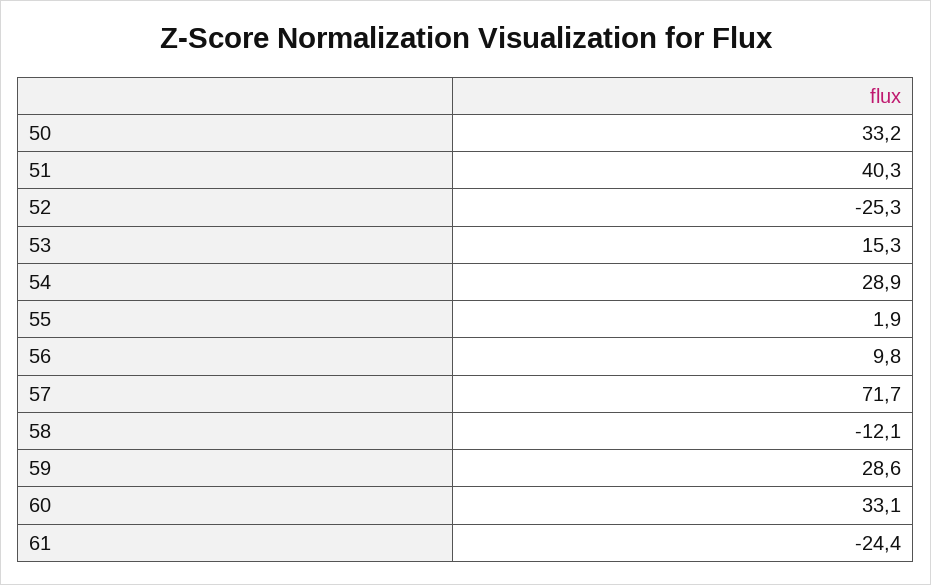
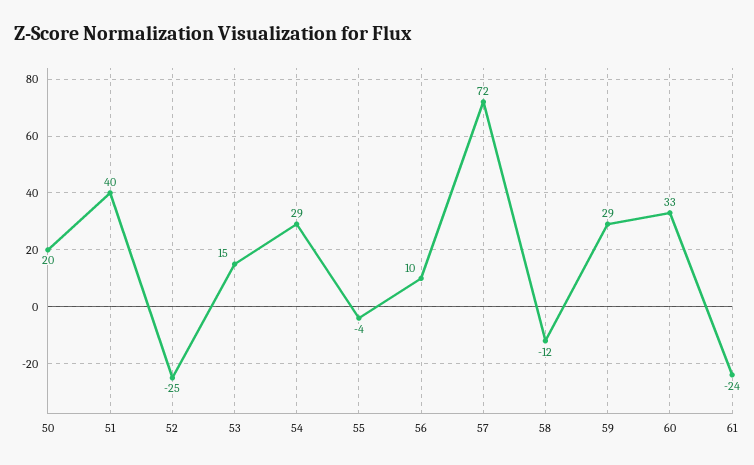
50: 33.2 -> 20
55: 1.9 -> -4

